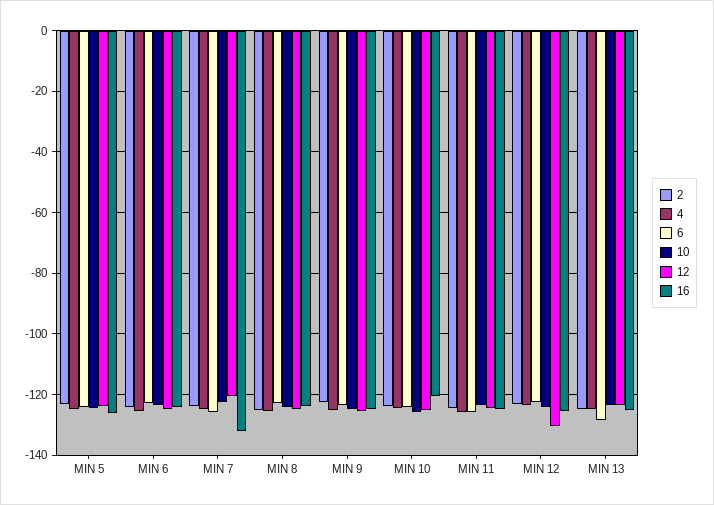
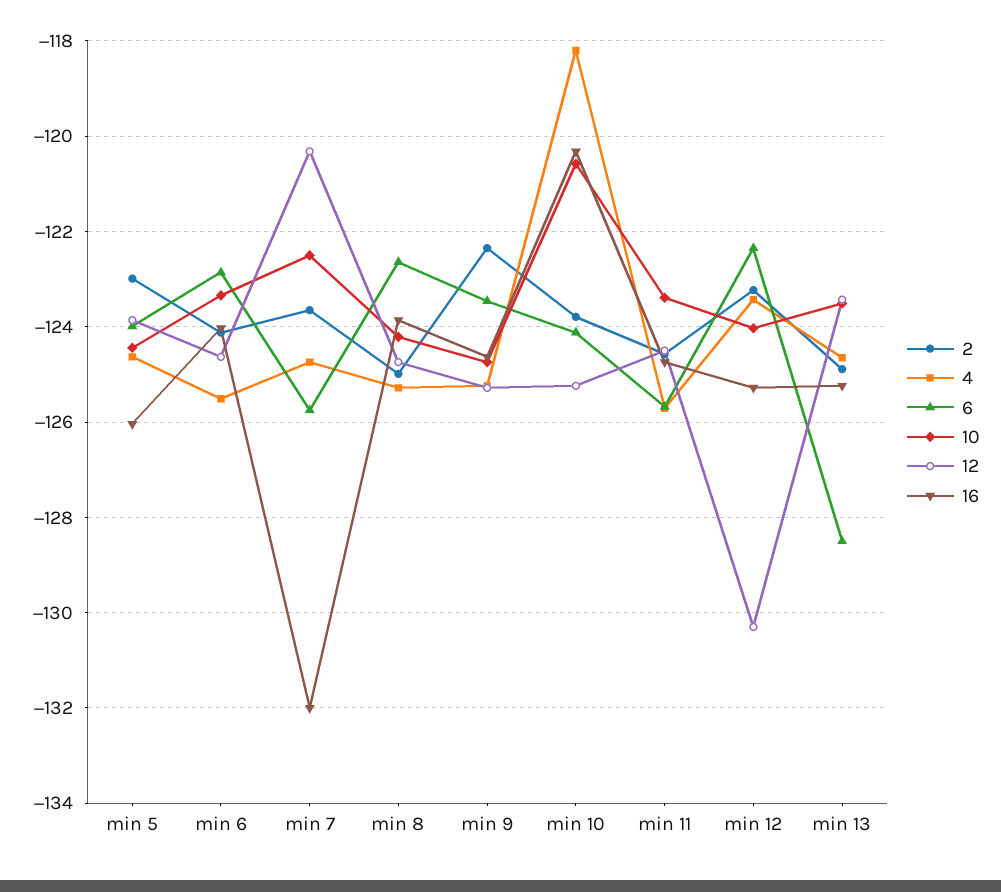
4, MIN 10: -124 -> -118.2
10, MIN 10: -126 -> -120.6

